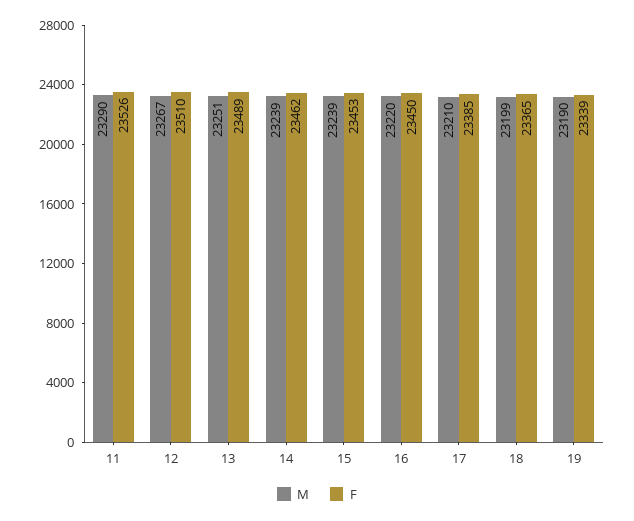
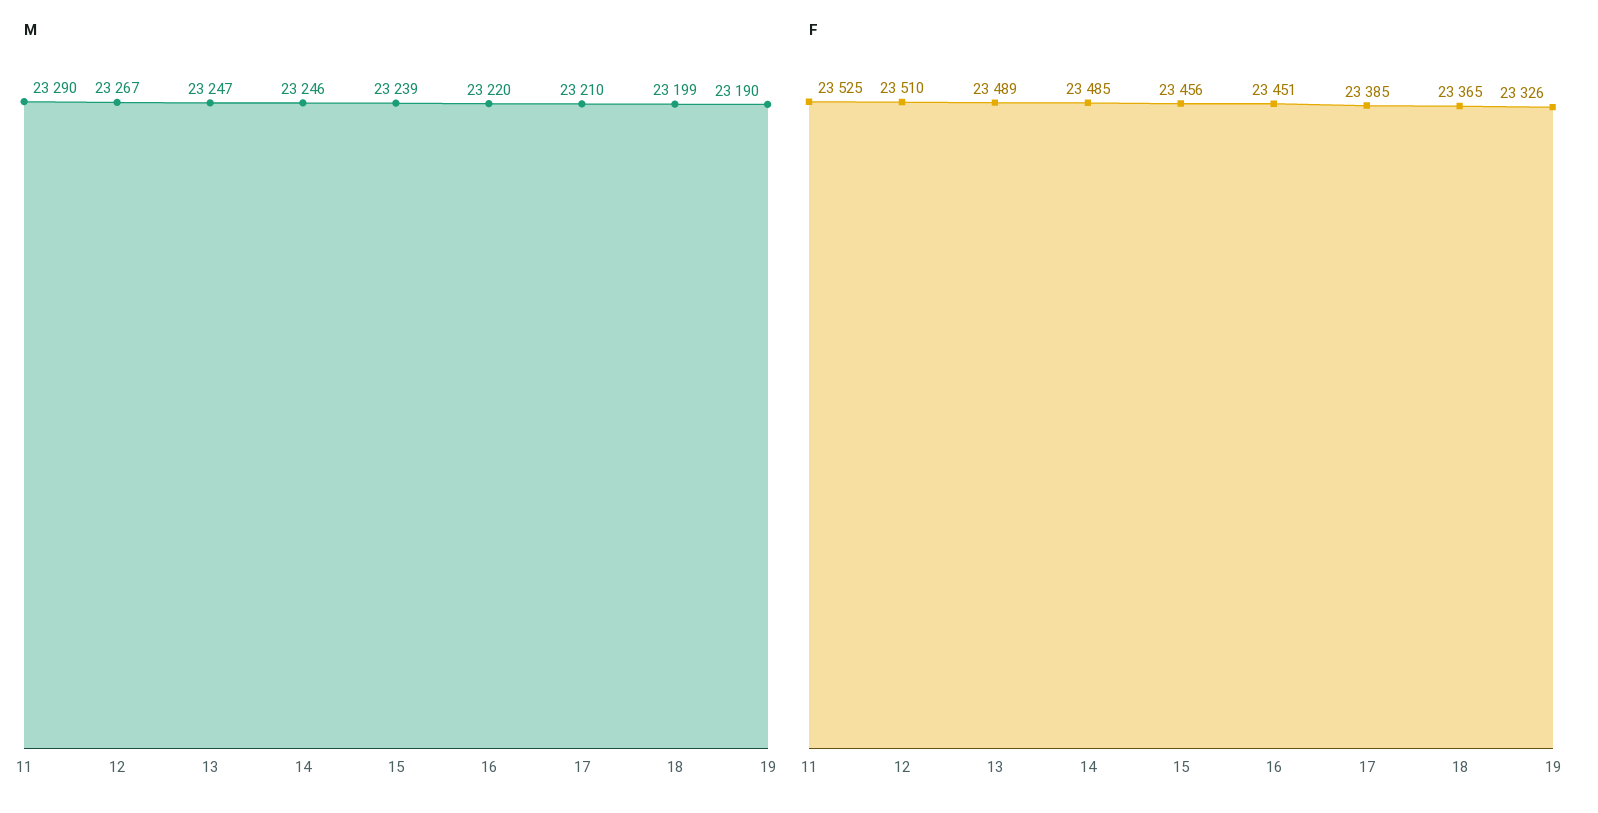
F, 11: 23526 -> 23525
M, 13: 23251 -> 23247
M, 14: 23239 -> 23246
F, 14: 23462 -> 23485
F, 15: 23453 -> 23456
F, 16: 23450 -> 23451
F, 19: 23339 -> 23326

